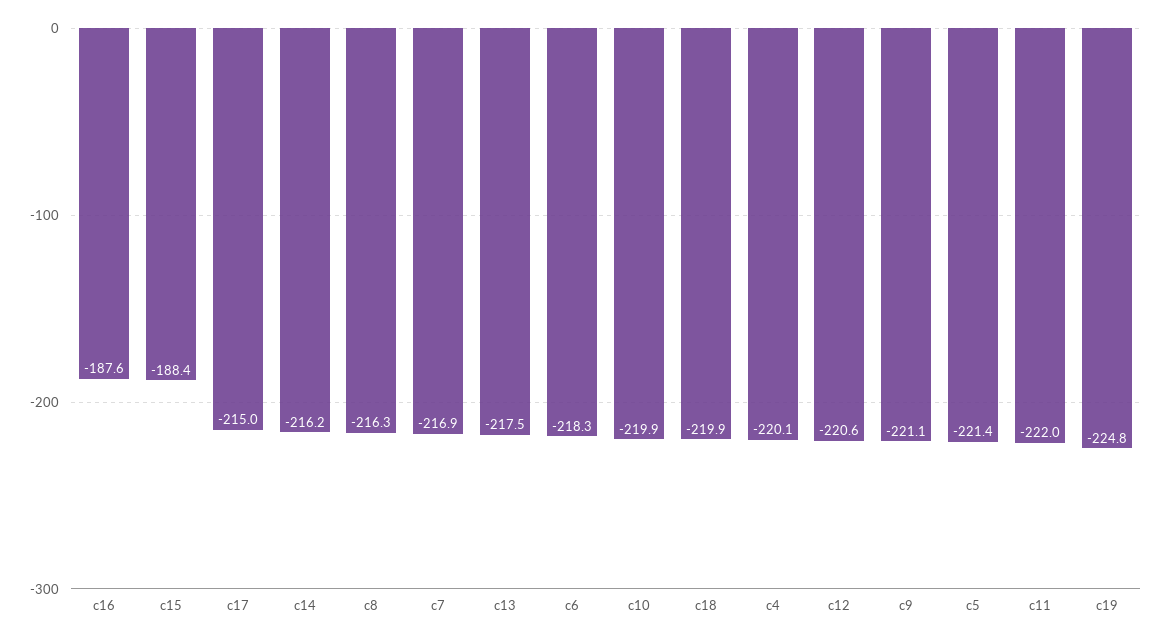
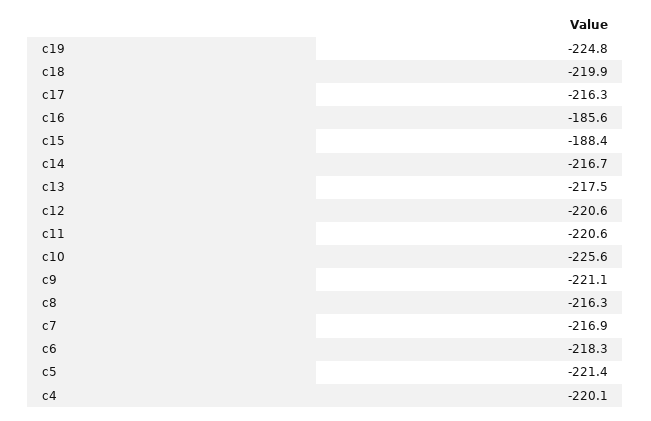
c16: -187.6 -> -185.6
c17: -215 -> -216.3
c14: -216.2 -> -216.7
c10: -219.9 -> -225.6
c11: -222 -> -220.6

